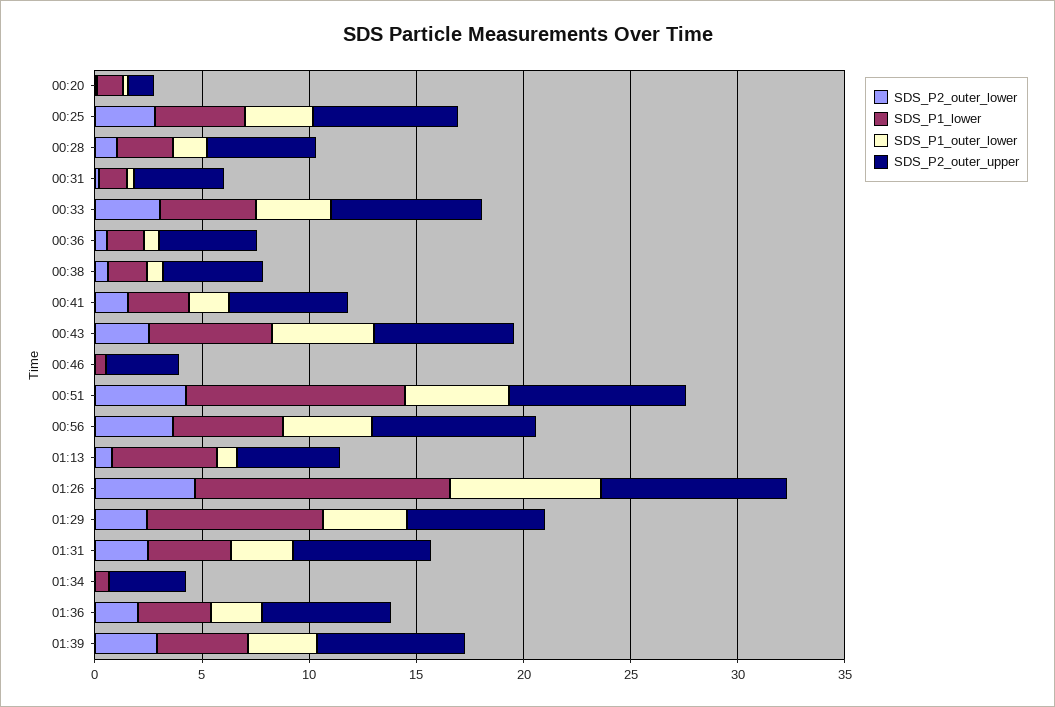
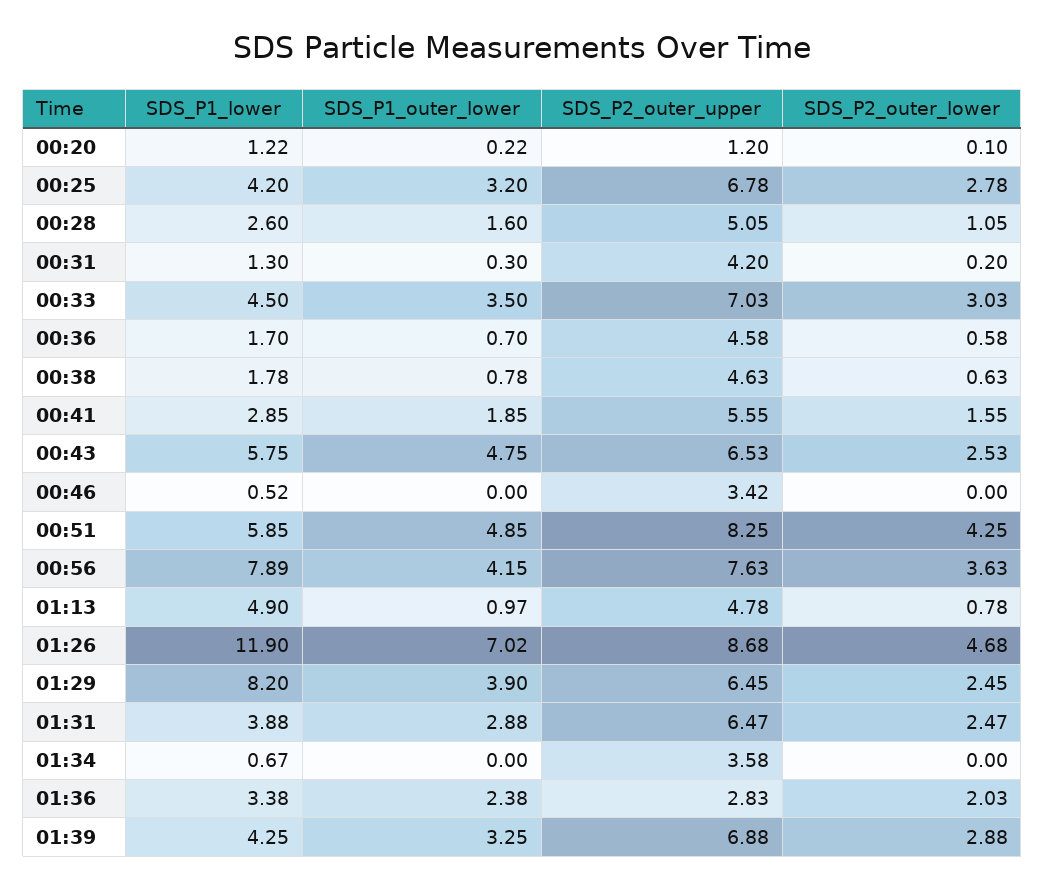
SDS_P1_lower, 00:51: 10 -> 5.85
SDS_P1_lower, 00:56: 5 -> 7.89
SDS_P2_outer_upper, 01:36: 6 -> 2.83

